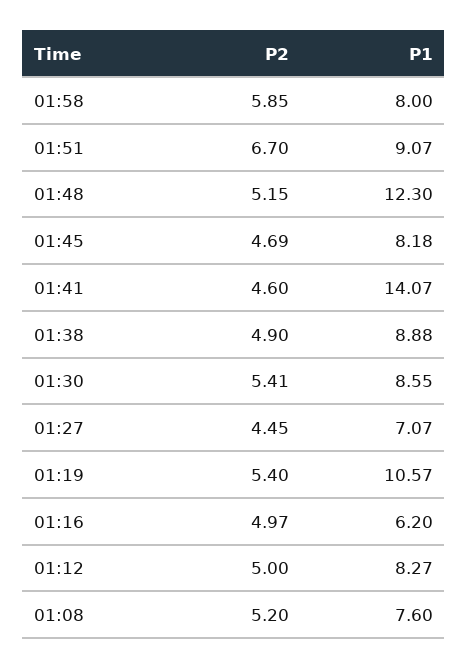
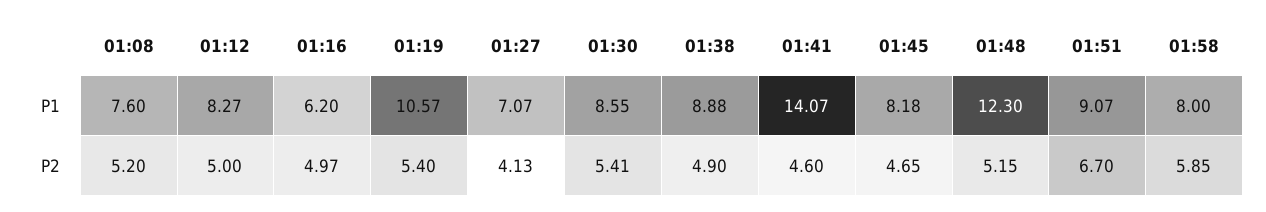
P2, 01:45: 4.69 -> 4.65
P2, 01:27: 4.45 -> 4.13

